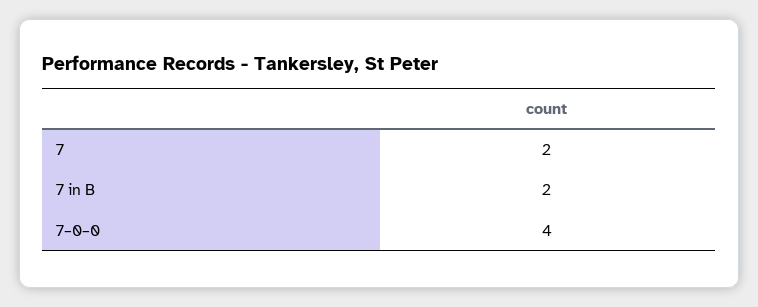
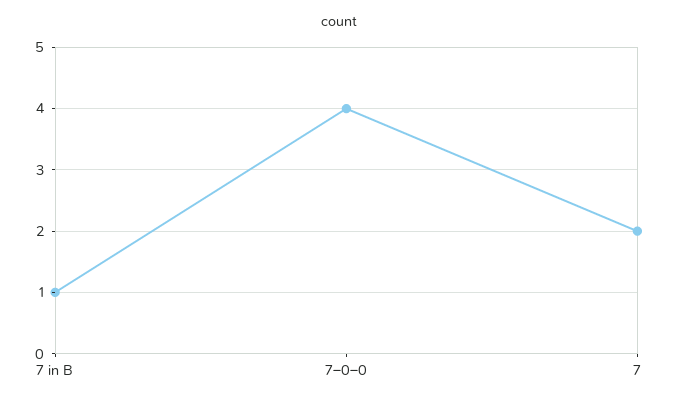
7 in B: 2 -> 1

